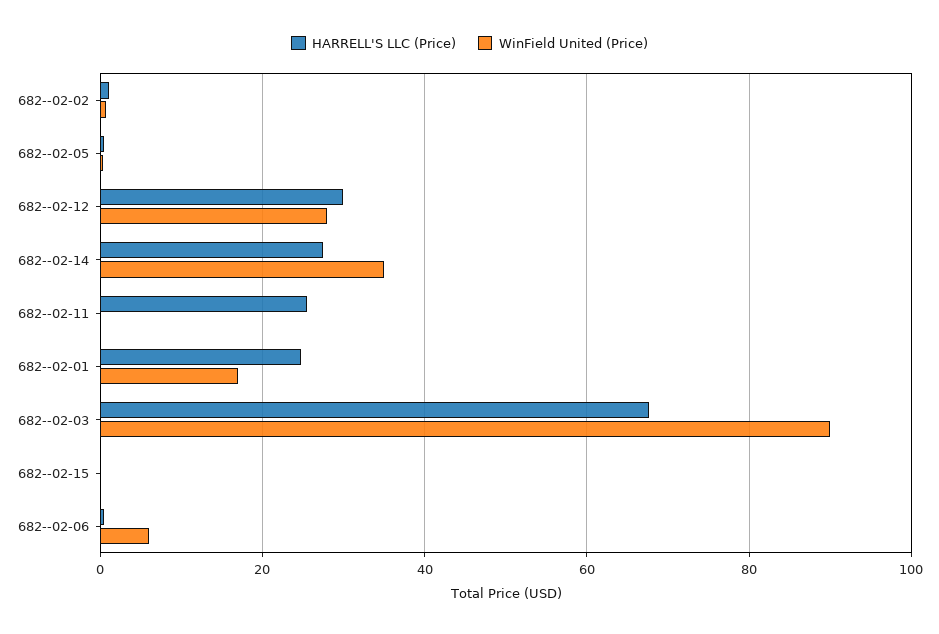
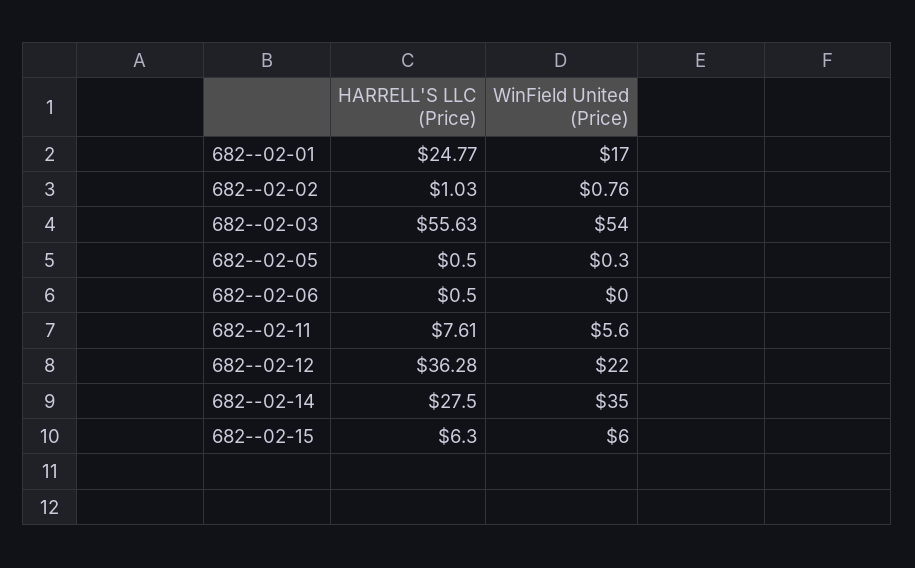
HARRELL'S LLC (Price), 682--02-12: 30 -> 36.28
WinField United (Price), 682--02-12: 28 -> 22
HARRELL'S LLC (Price), 682--02-11: 26 -> 7.61
WinField United (Price), 682--02-11: 0 -> 5.6
HARRELL'S LLC (Price), 682--02-03: 68 -> 55.63
WinField United (Price), 682--02-03: 90 -> 54
HARRELL'S LLC (Price), 682--02-15: 0 -> 6.3
WinField United (Price), 682--02-15: 0 -> 6
WinField United (Price), 682--02-06: 6 -> 0

